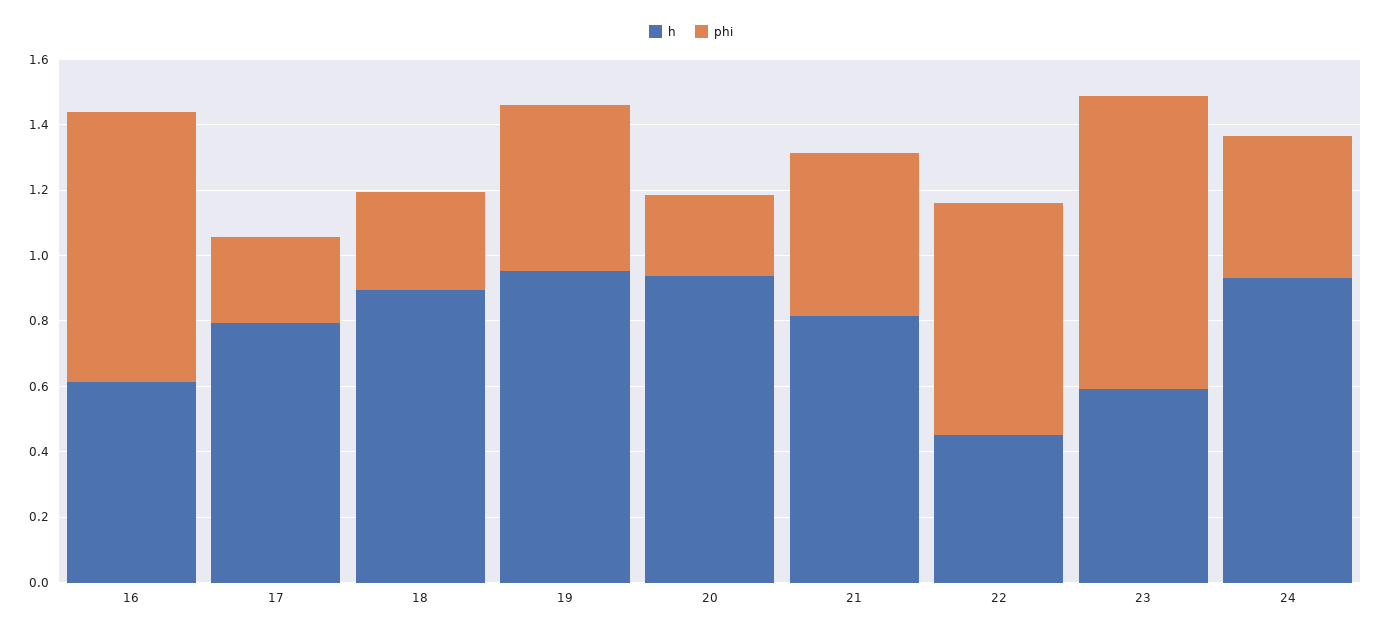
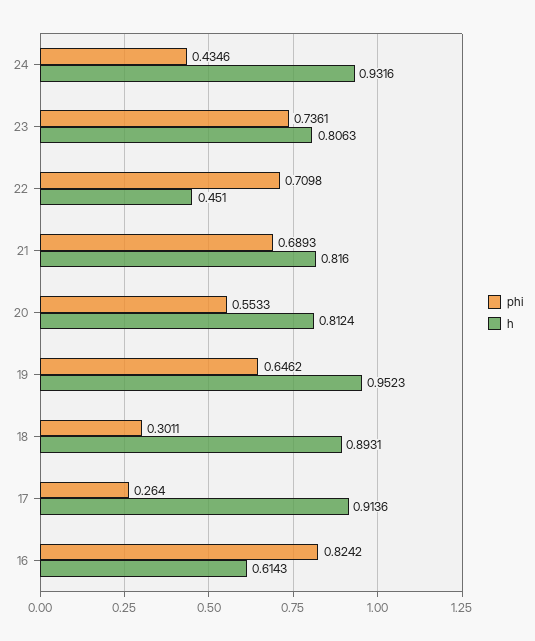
h, 17: 0.8 -> 0.9136
phi, 19: 0.5 -> 0.6462
h, 20: 0.95 -> 0.8124
phi, 20: 0.25 -> 0.5533
phi, 21: 0.5 -> 0.6893
h, 23: 0.6 -> 0.8063
phi, 23: 0.9 -> 0.7361

